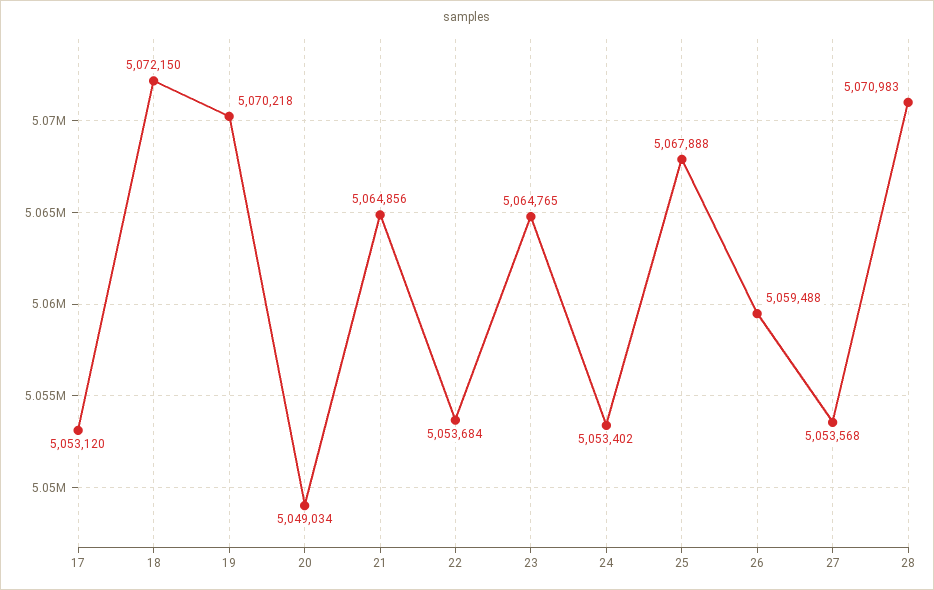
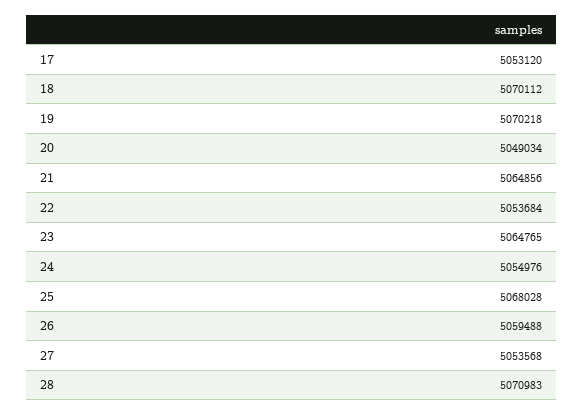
18: 5072150 -> 5070112
24: 5053402 -> 5054976
25: 5067888 -> 5068028

